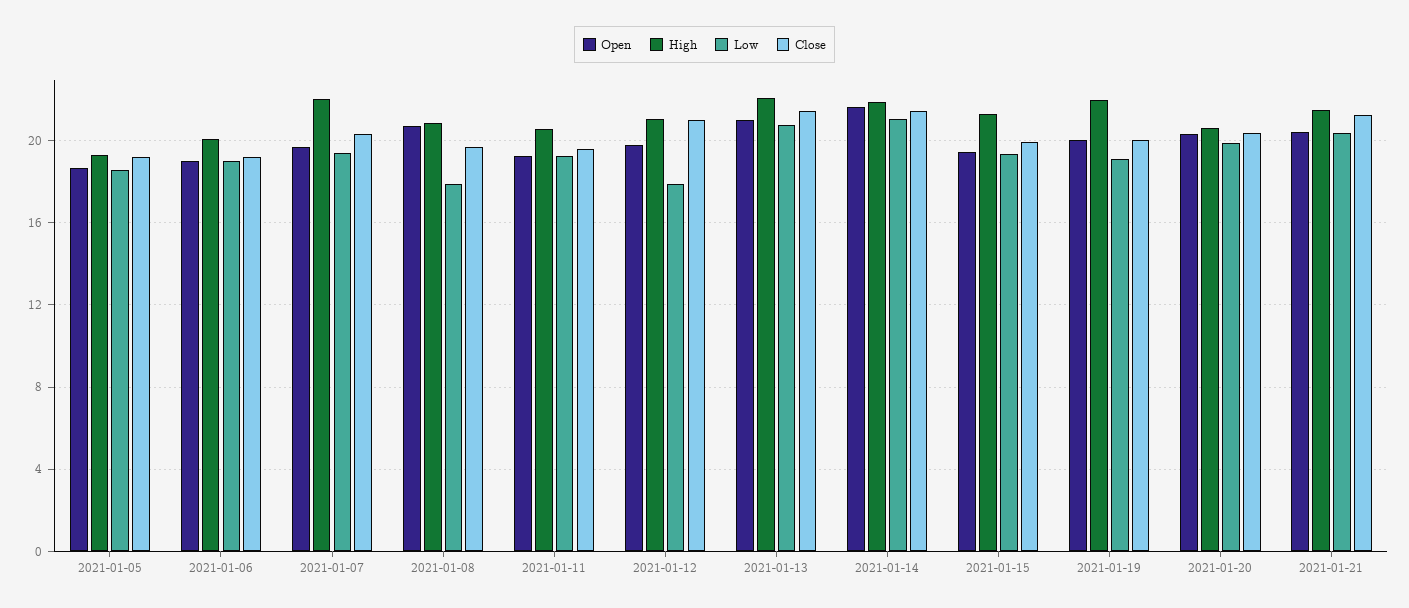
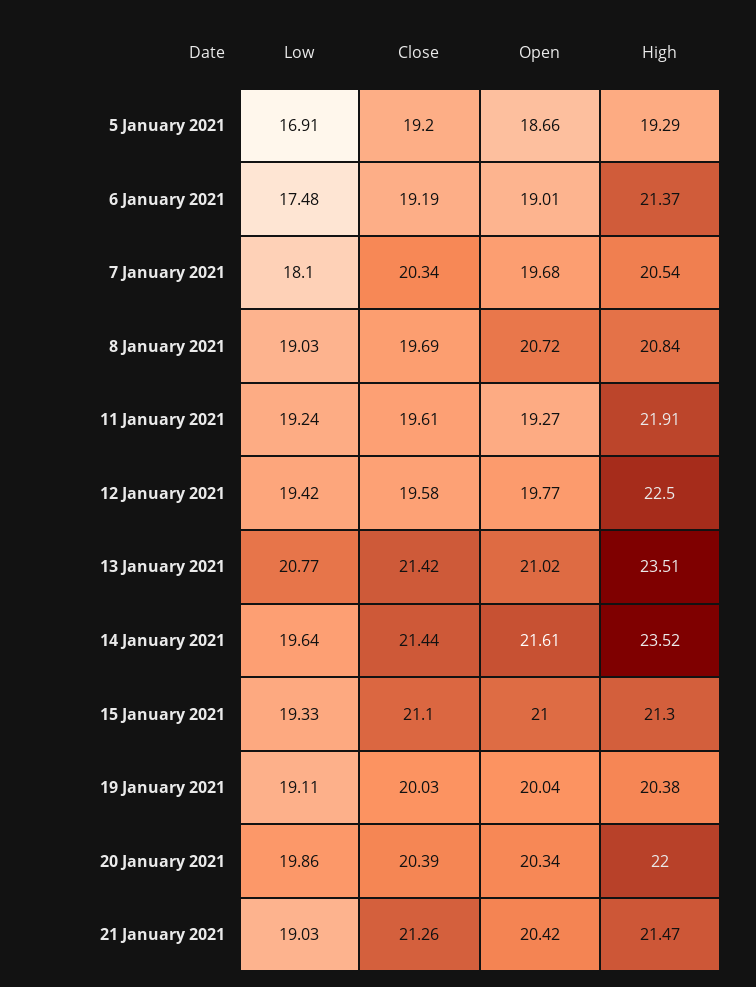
Low, 2021-01-05: 18.5 -> 16.91
High, 2021-01-06: 20 -> 21.37
Low, 2021-01-06: 19 -> 17.48
High, 2021-01-07: 22 -> 20.54
Low, 2021-01-07: 19.5 -> 18.1
Low, 2021-01-08: 18 -> 19.03
High, 2021-01-11: 20.5 -> 21.91
High, 2021-01-12: 21 -> 22.5
Low, 2021-01-12: 18 -> 19.42
Close, 2021-01-12: 21 -> 19.58
High, 2021-01-13: 22 -> 23.51
High, 2021-01-14: 22 -> 23.52
Low, 2021-01-14: 21 -> 19.64
Open, 2021-01-15: 19.5 -> 21
Close, 2021-01-15: 20 -> 21.1
High, 2021-01-19: 22 -> 20.38
High, 2021-01-20: 20.5 -> 22
Low, 2021-01-21: 20.5 -> 19.03

